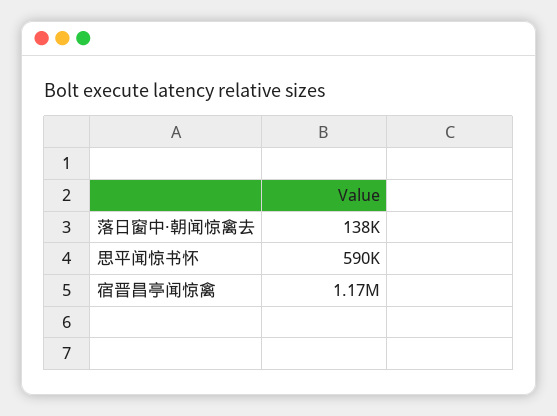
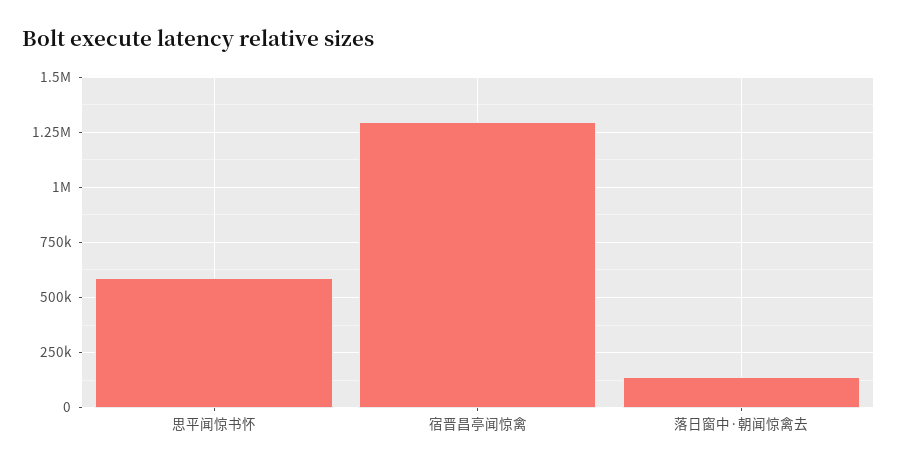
宿晋昌亭闻惊禽: 1170000 -> 1300000

